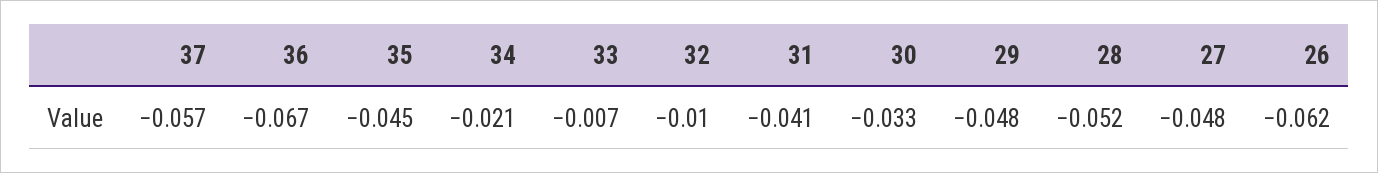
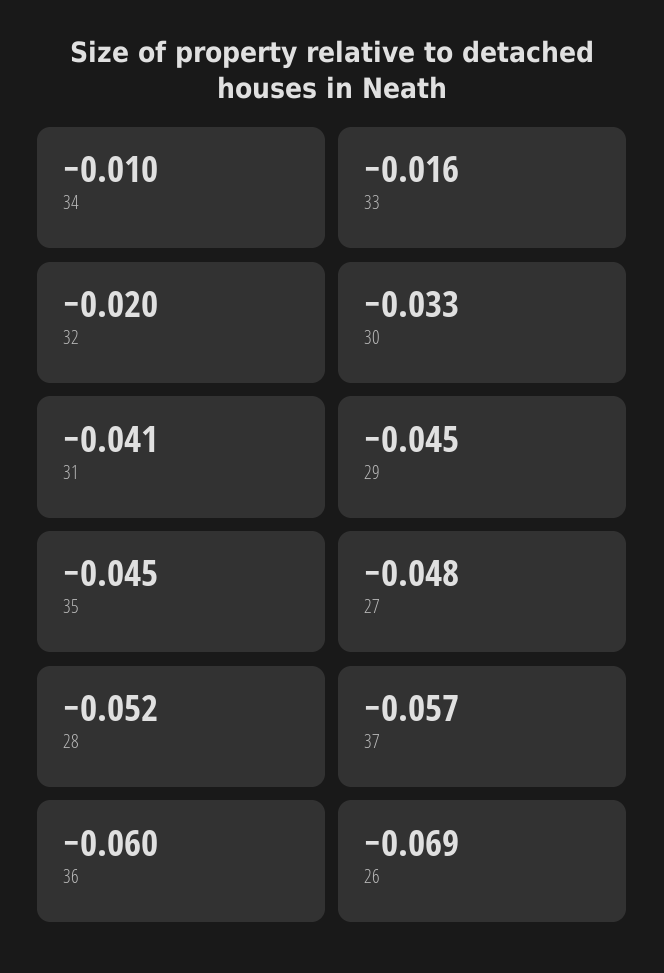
36: -0.067 -> -0.06
34: -0.021 -> -0.01
33: -0.007 -> -0.016
32: -0.01 -> -0.02
29: -0.048 -> -0.045
26: -0.062 -> -0.069

